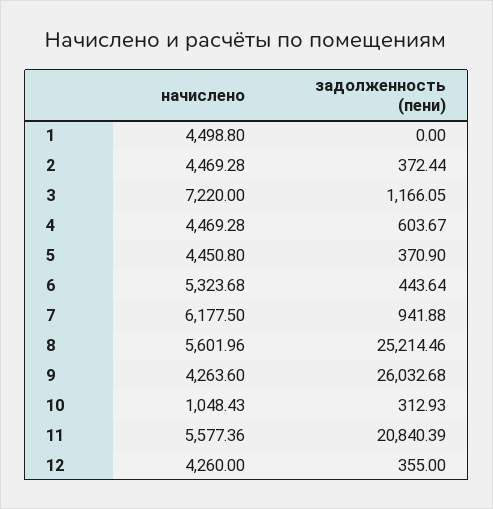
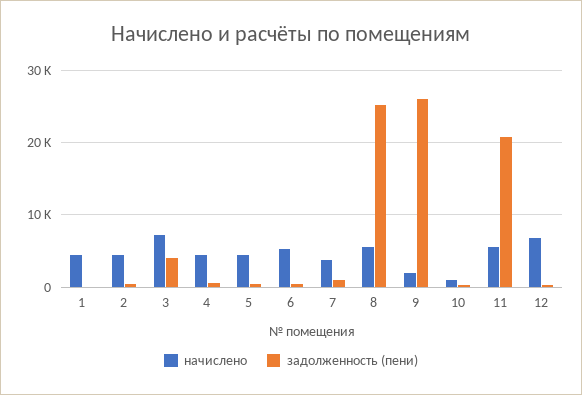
задолженность (пени), 3: 1166.05 -> 4000
начислено, 7: 6177.5 -> 4000
начислено, 9: 4263.6 -> 2000
начислено, 12: 4260 -> 7000

